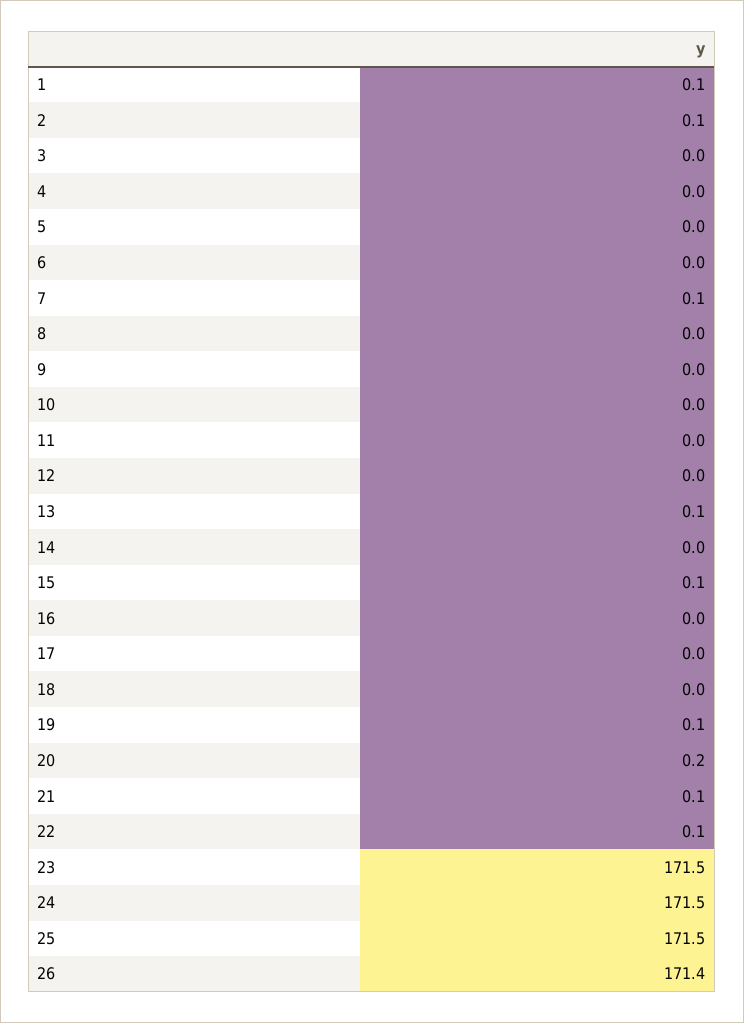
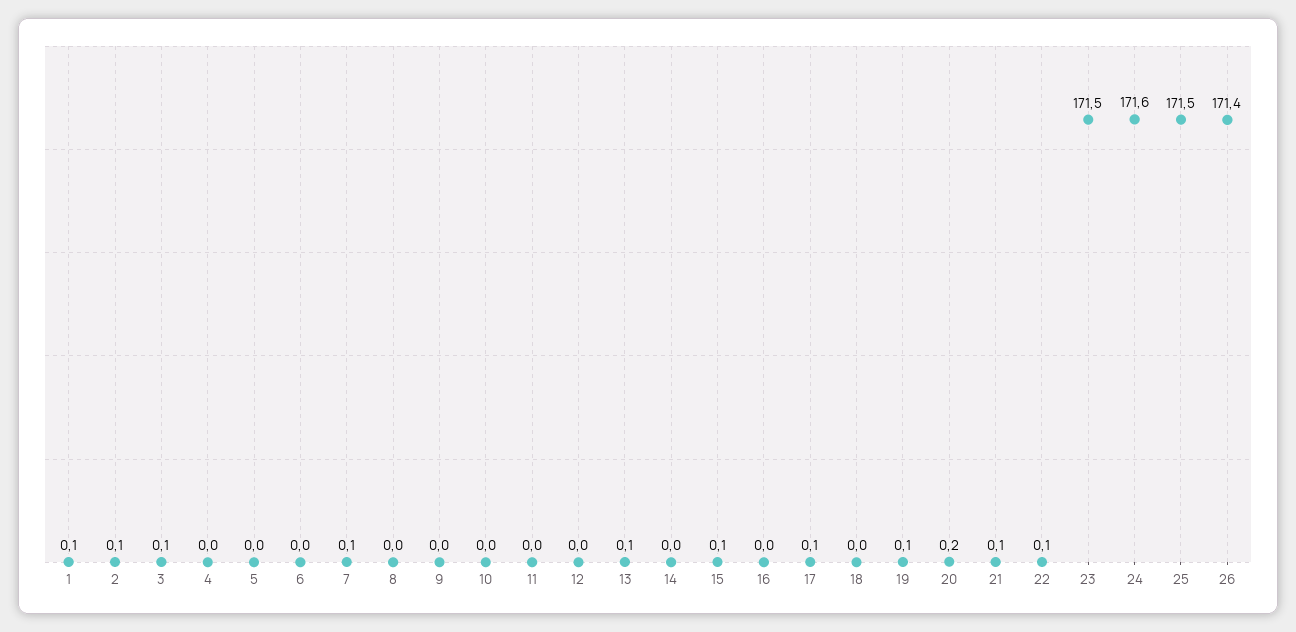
3: 0 -> 0.1
17: 0 -> 0.1
24: 171.5 -> 171.6

